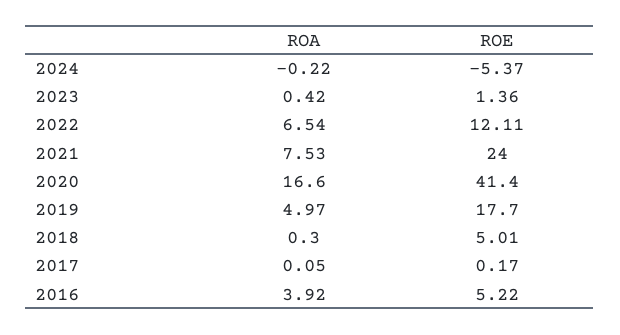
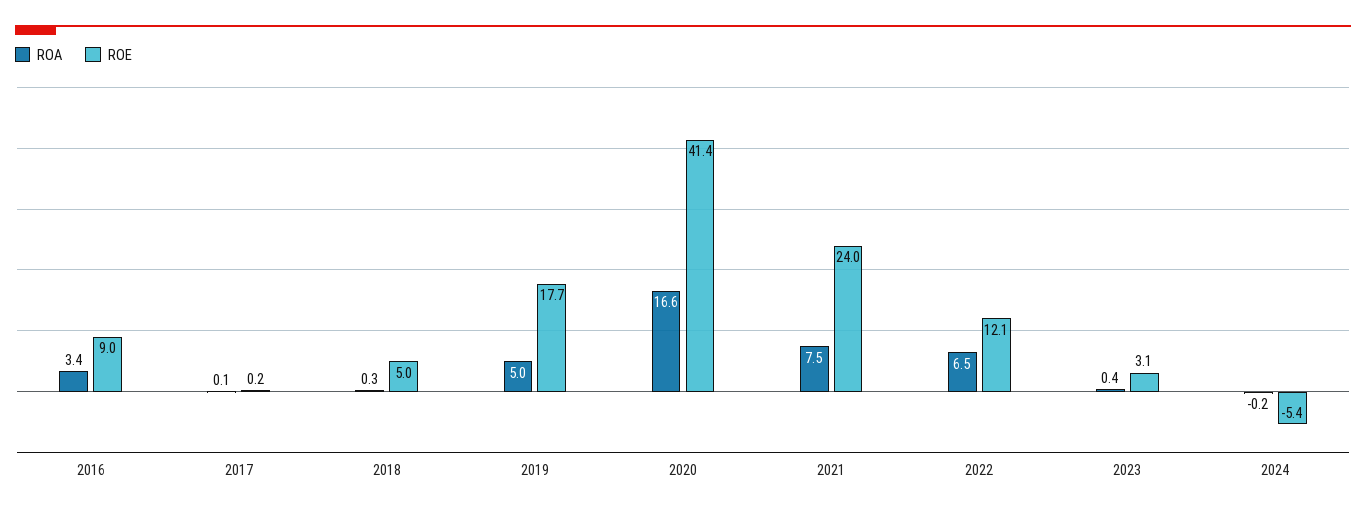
ROE, 2023: 1.36 -> 3.1
ROA, 2016: 3.92 -> 3.4
ROE, 2016: 5.22 -> 9

